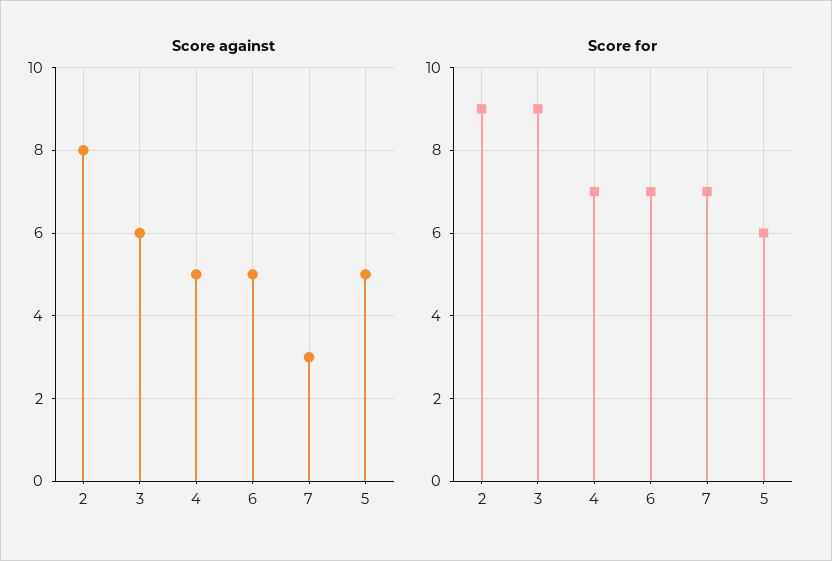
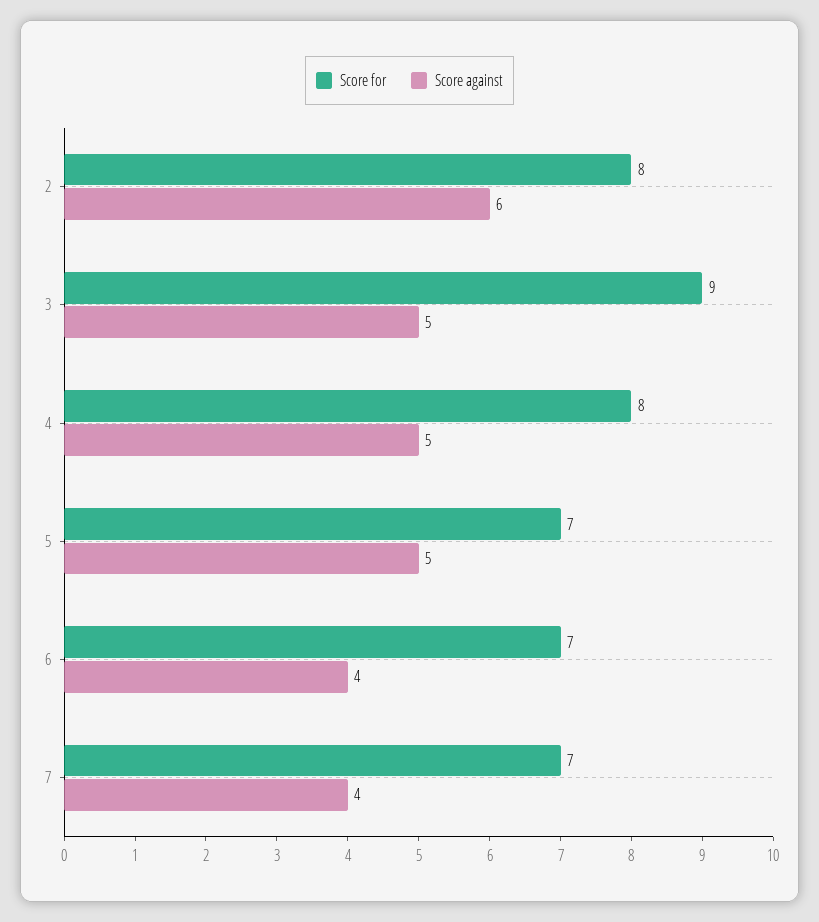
Score against, 2: 8 -> 6
Score against, 3: 6 -> 5
Score against, 6: 5 -> 4
Score against, 7: 3 -> 4
Score for, 2: 9 -> 8
Score for, 4: 7 -> 8
Score for, 5: 6 -> 7

